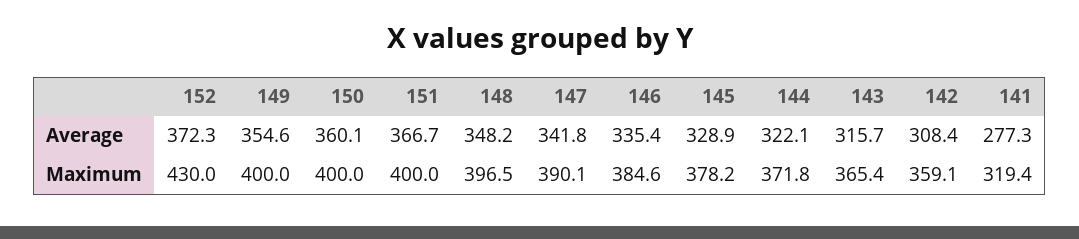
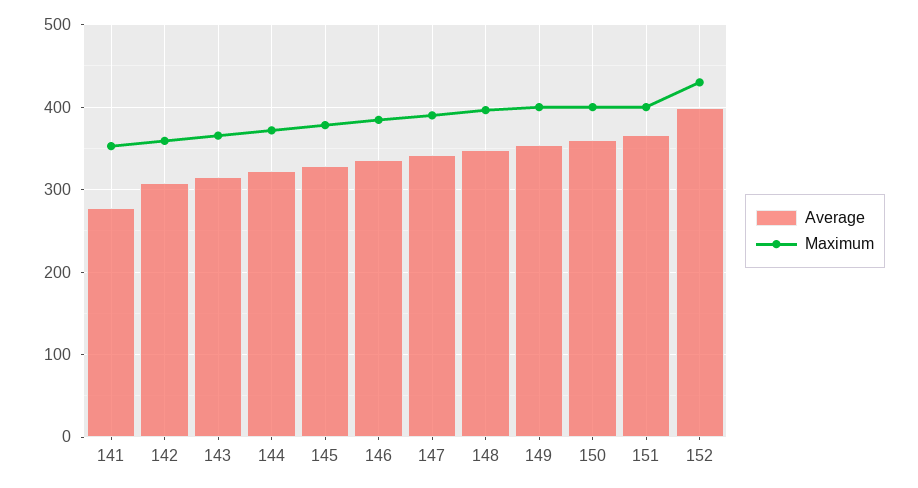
Average, 152: 372.3 -> 400
Maximum, 141: 319.4 -> 350

